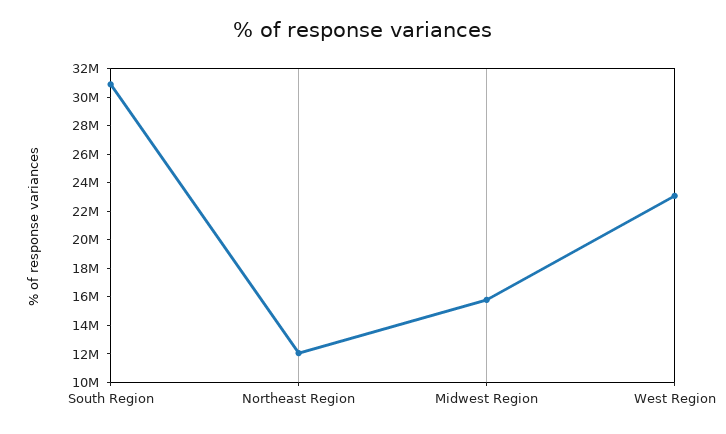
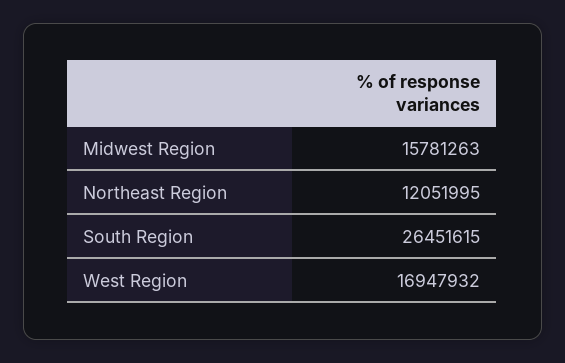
South Region: 31000000 -> 26451615
West Region: 23000000 -> 16947932

